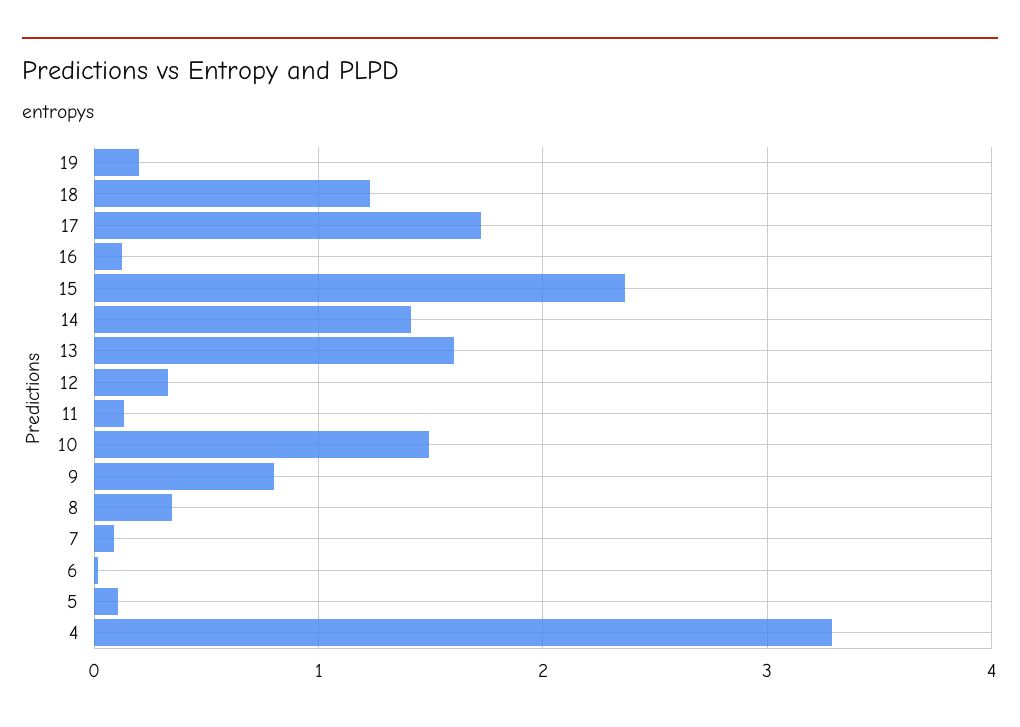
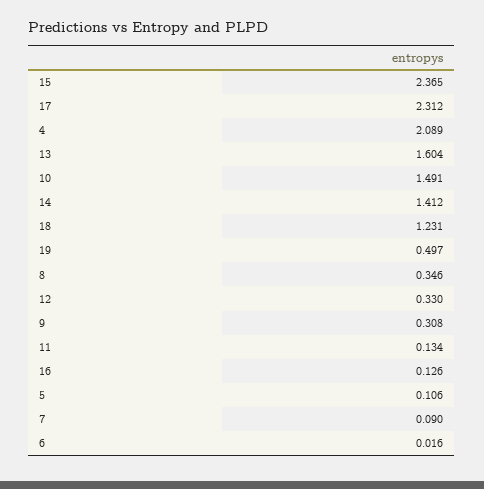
19: 0.2 -> 0.497
17: 1.7 -> 2.312
9: 0.8 -> 0.308
4: 3.3 -> 2.089

